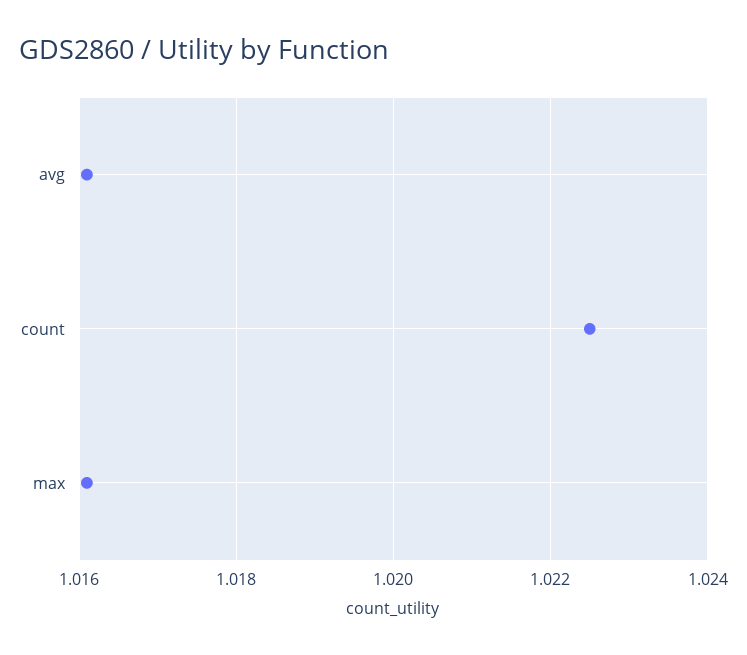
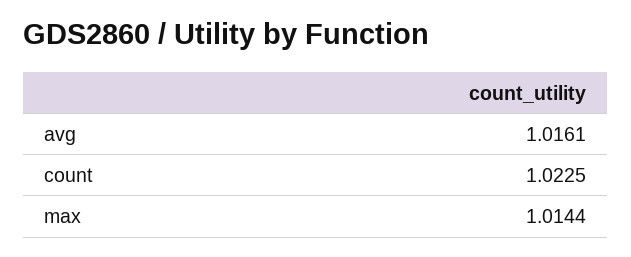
max: 1.016 -> 1.0144

